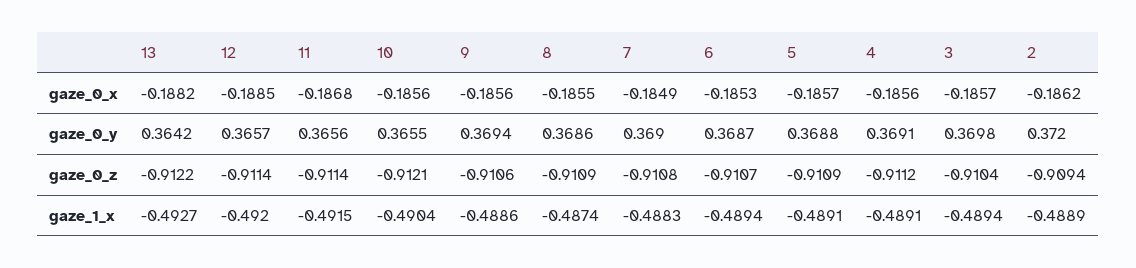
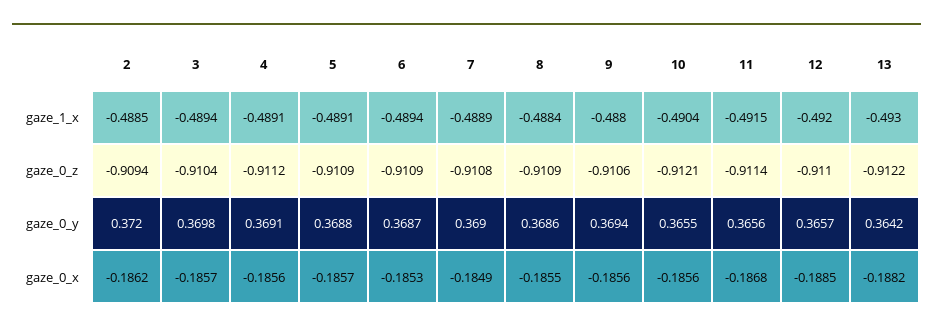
12, gaze_0_z: -0.9114 -> -0.911
6, gaze_0_z: -0.9107 -> -0.9109
13, gaze_1_x: -0.4927 -> -0.493
9, gaze_1_x: -0.4886 -> -0.488
8, gaze_1_x: -0.4874 -> -0.4884
7, gaze_1_x: -0.4883 -> -0.4889
2, gaze_1_x: -0.4889 -> -0.4885

